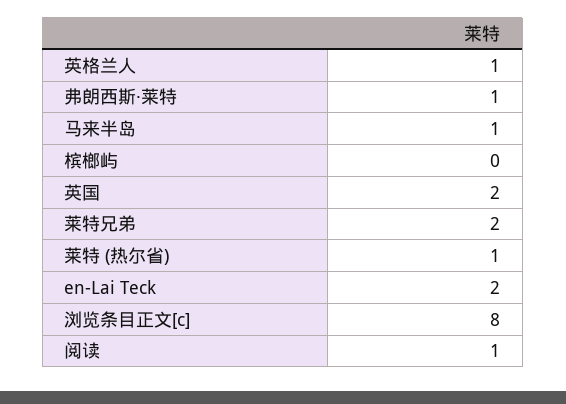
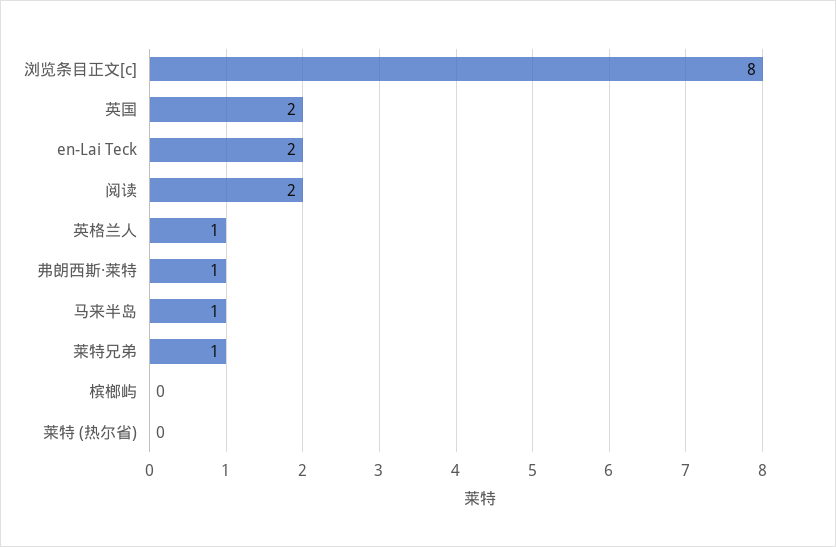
莱特兄弟: 2 -> 1
莱特 (热尔省): 1 -> 0
阅读: 1 -> 2

